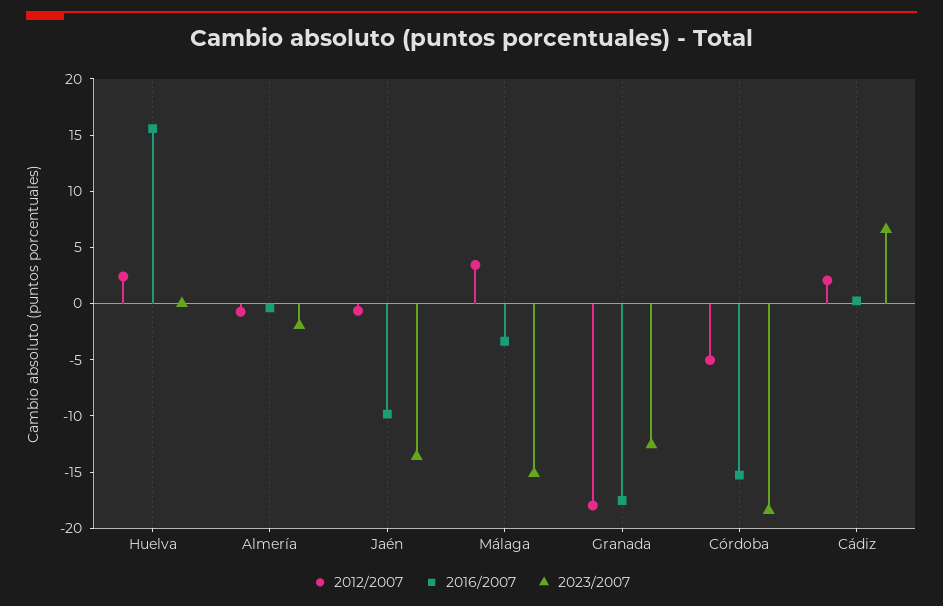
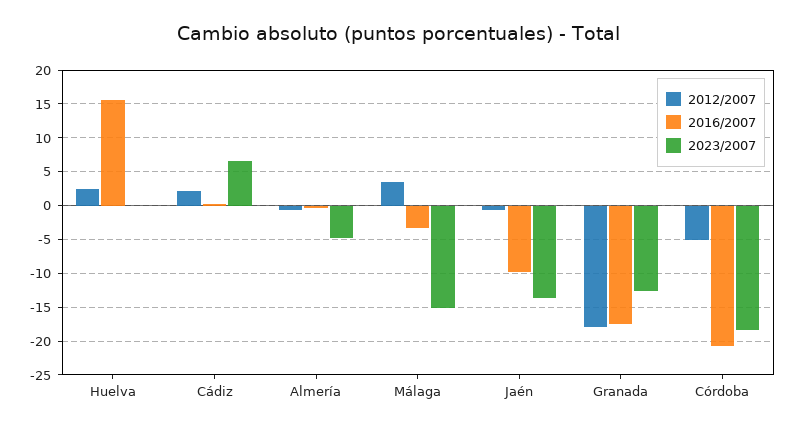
2023/2007, Almería: -2 -> -5
2016/2007, Córdoba: -15 -> -21

